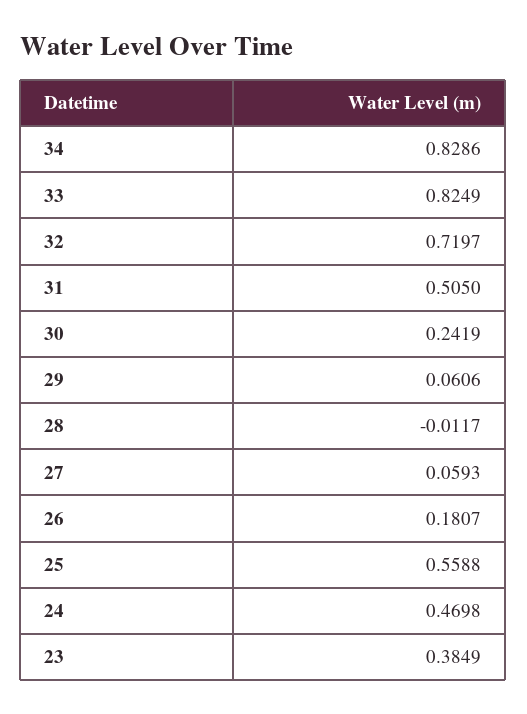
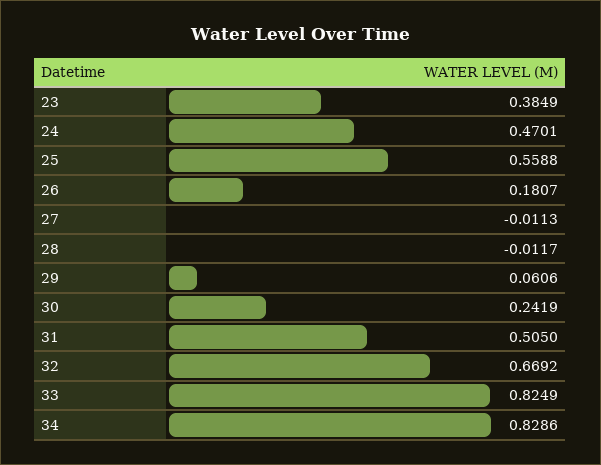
32: 0.7197 -> 0.6692
27: 0.0593 -> -0.0113
24: 0.4698 -> 0.4701

